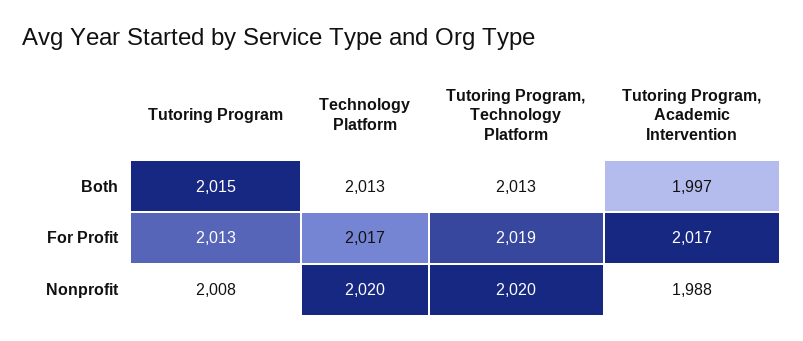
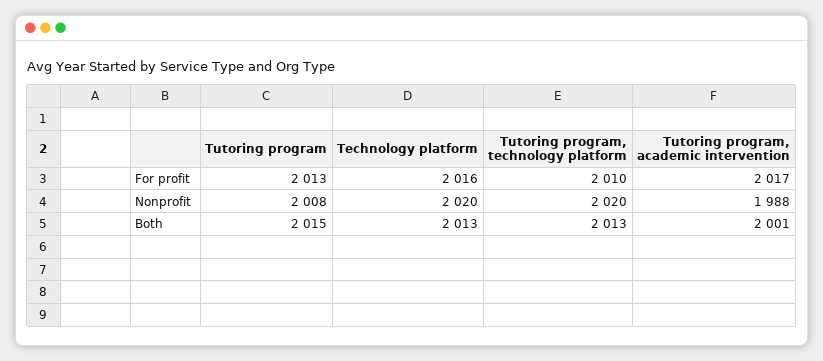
Tutoring Program, Academic Intervention, Both: 1997 -> 2001
Technology Platform, For Profit: 2017 -> 2016
Tutoring Program, Technology Platform, For Profit: 2019 -> 2010

